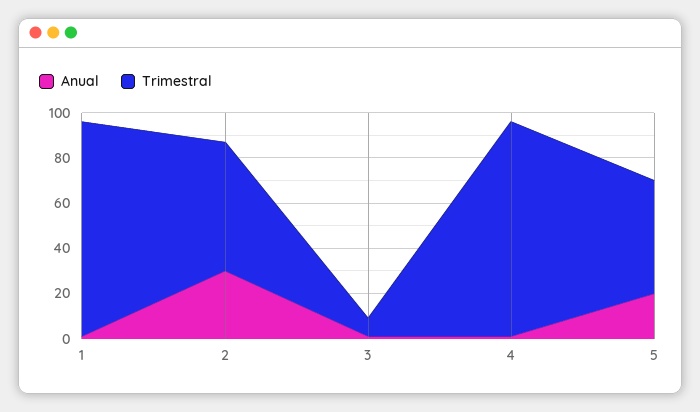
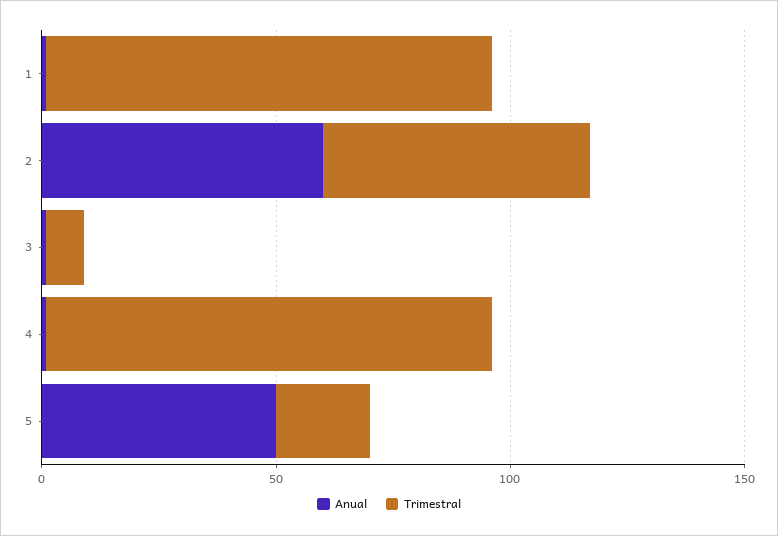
Anual, 2: 30 -> 60
Anual, 5: 20 -> 50
Trimestral, 5: 50 -> 20

